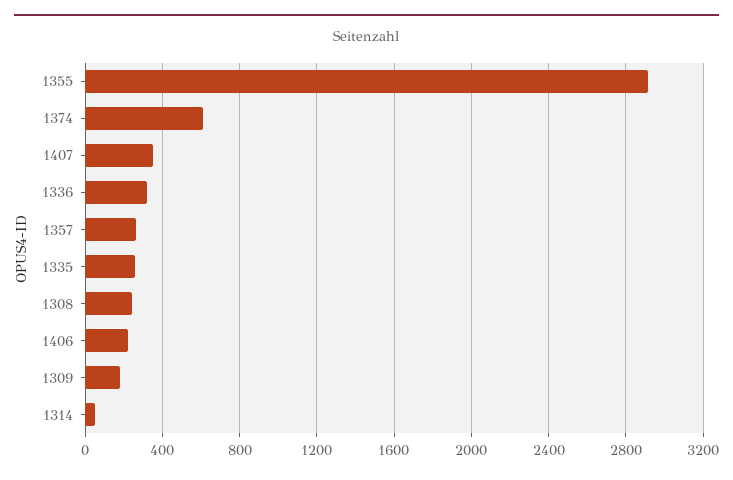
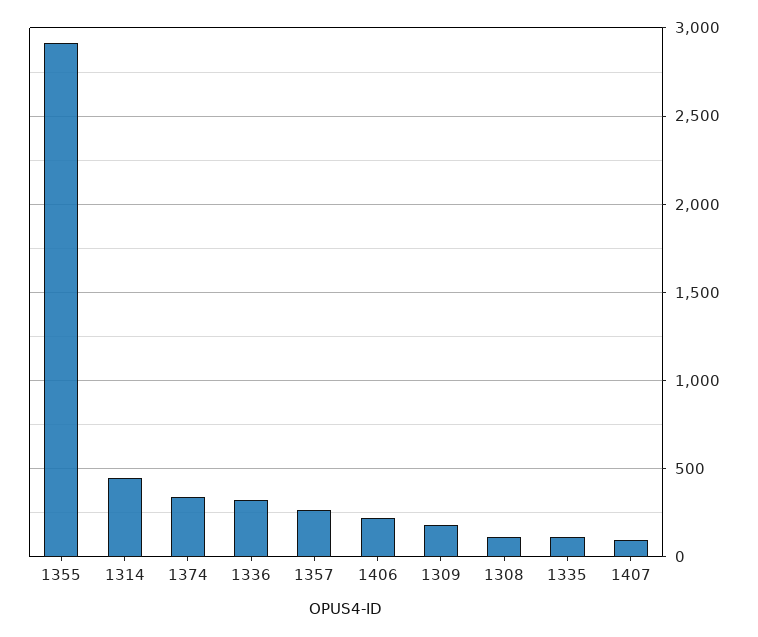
1374: 600 -> 350
1407: 350 -> 100
1335: 250 -> 100
1308: 250 -> 100
1314: 50 -> 450

